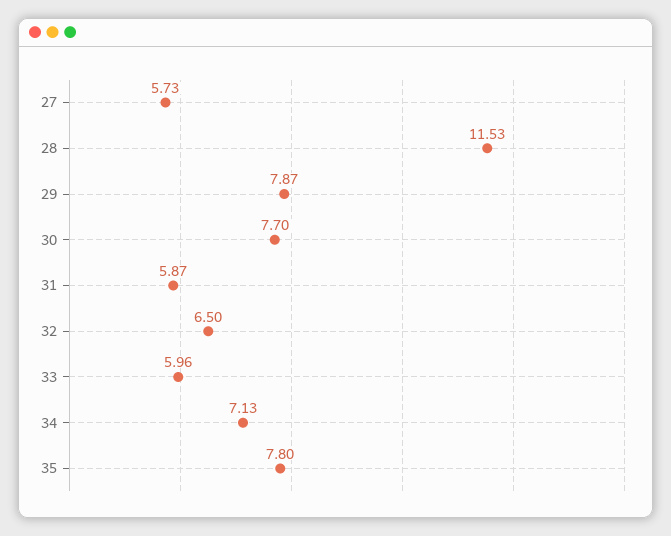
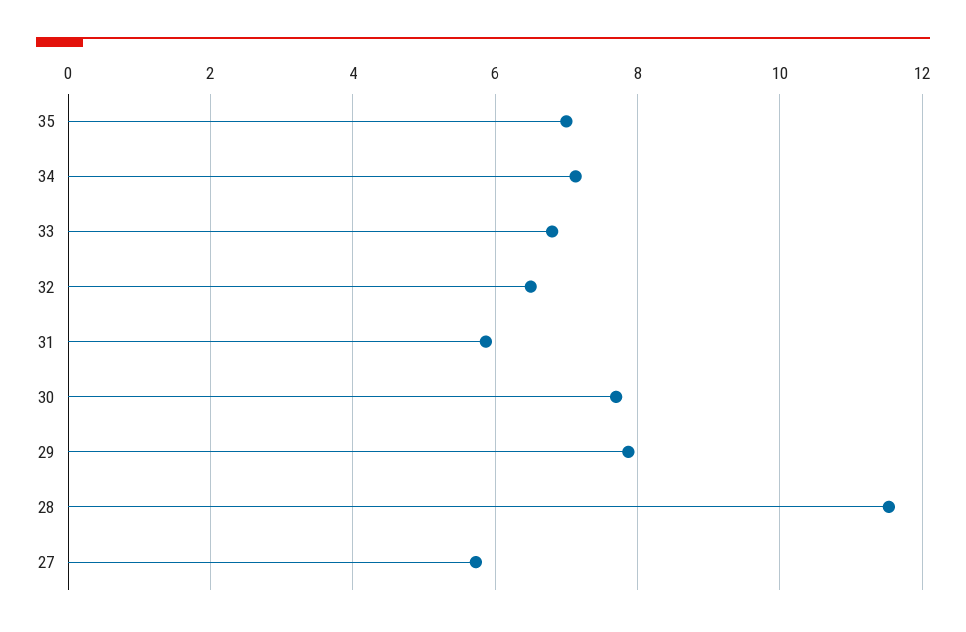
33: 5.96 -> 6.8
35: 7.8 -> 7

